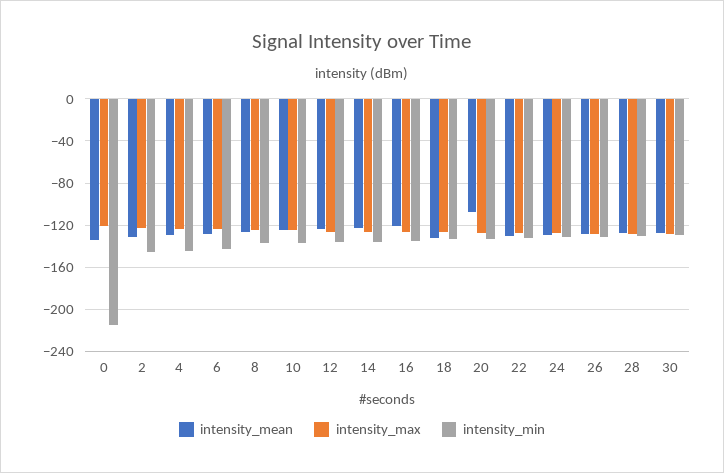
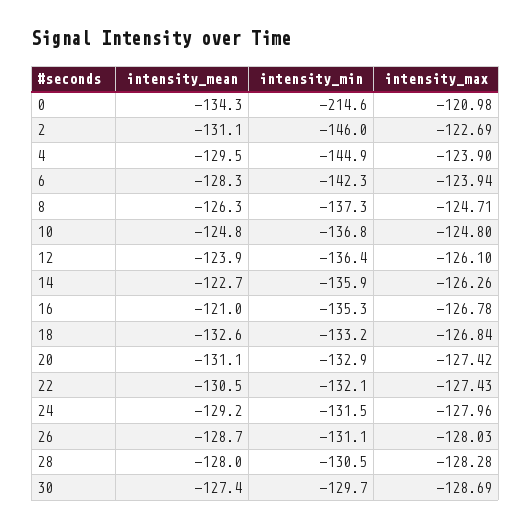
intensity_mean, 20: -110 -> -131.1

